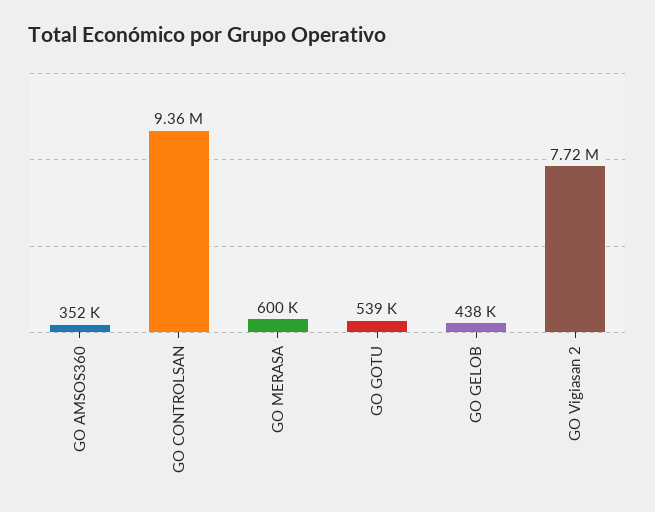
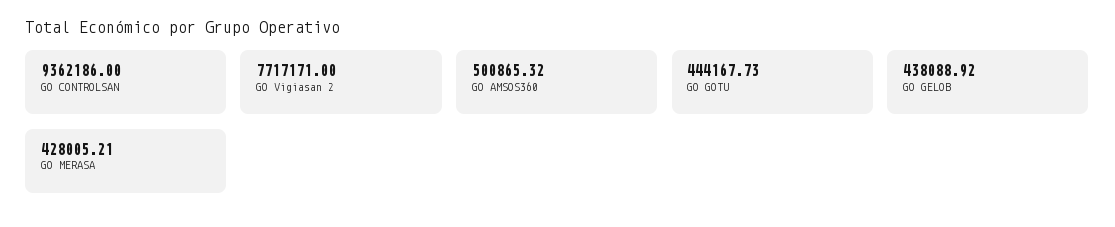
GO AMSOS360: 352000 -> 500865.32
GO MERASA: 600000 -> 428005.21
GO GOTU: 539000 -> 444167.73

